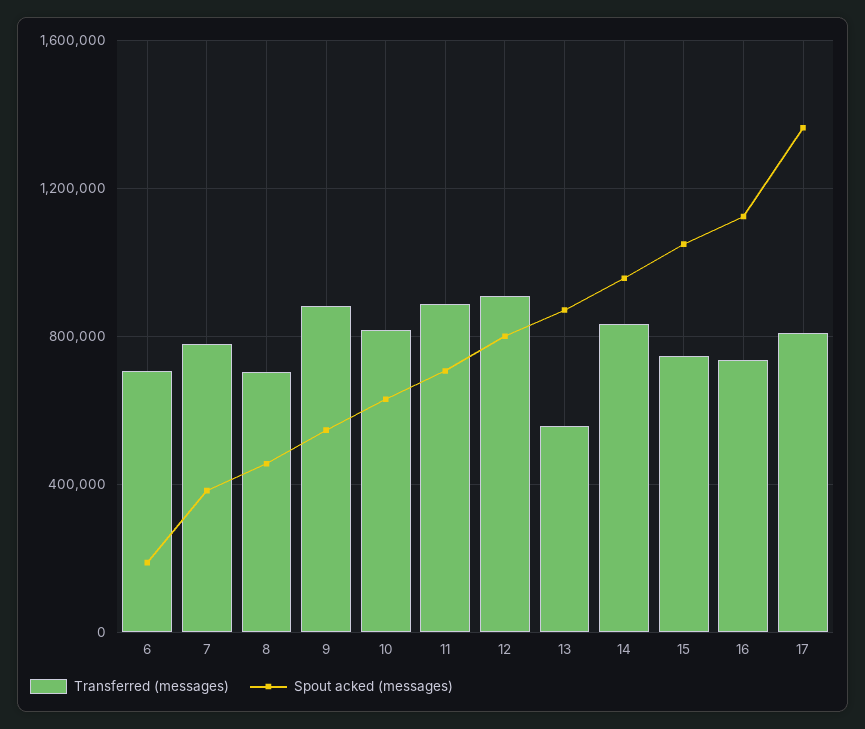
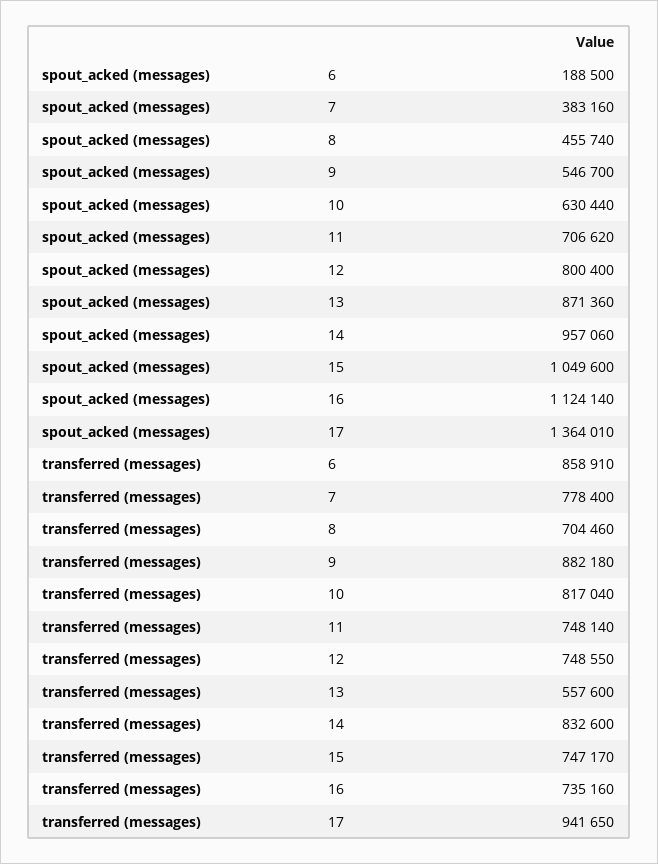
Transferred (messages), 6: 700000 -> 858910
Transferred (messages), 11: 900000 -> 748140
Transferred (messages), 12: 900000 -> 748550
Transferred (messages), 17: 800000 -> 941650

